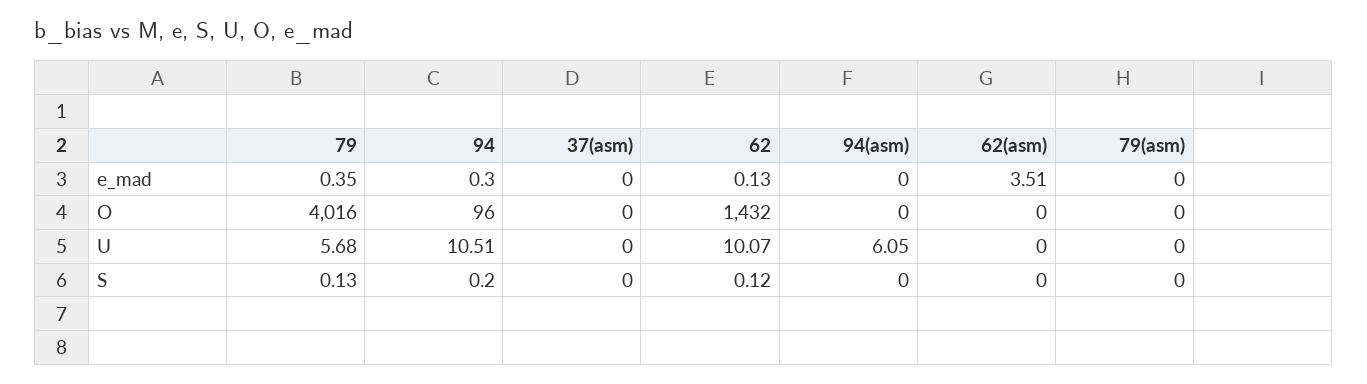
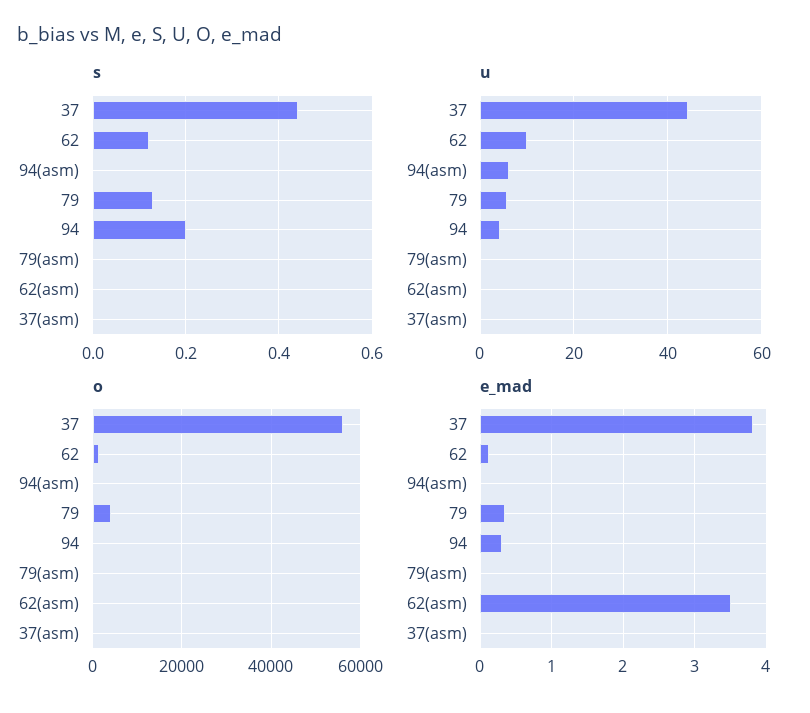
U, 94: 10.51 -> 4
S, 37: none -> 0.45
U, 37: none -> 44
O, 37: none -> 56000
e_mad, 37: none -> 3.8

